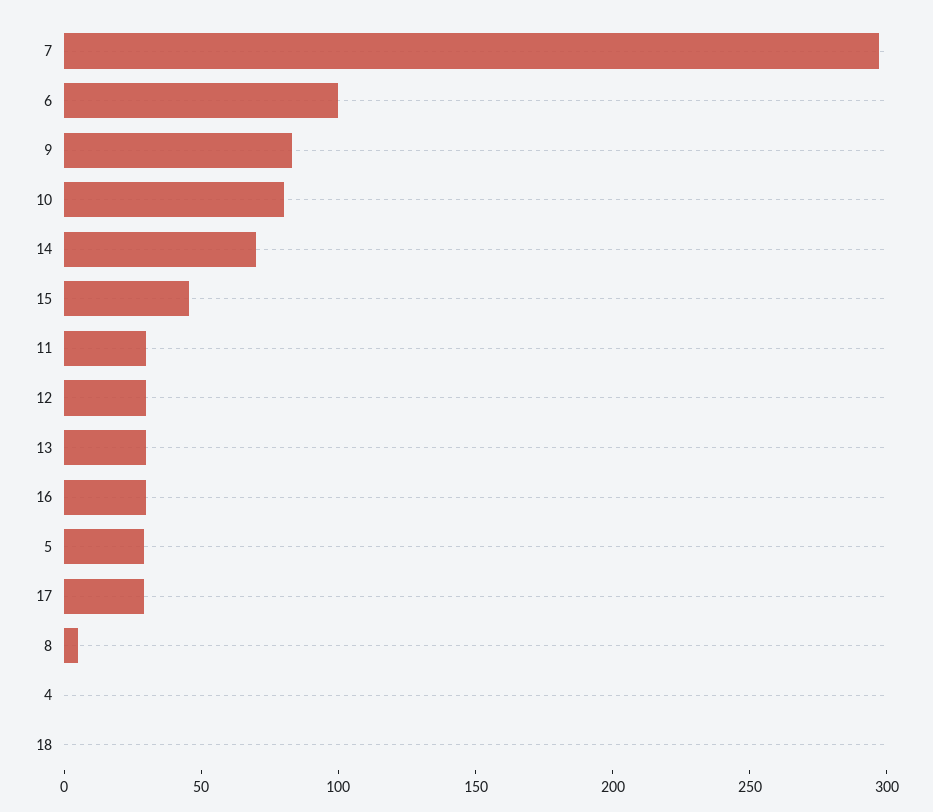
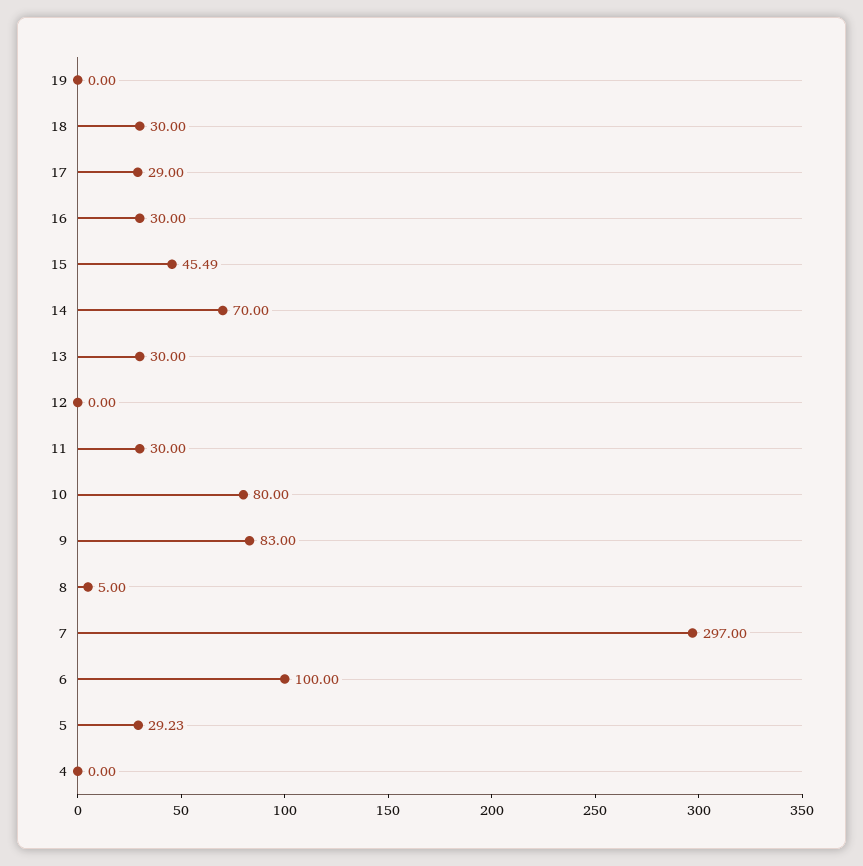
12: 30 -> 0
18: 0 -> 30
19: none -> 0

